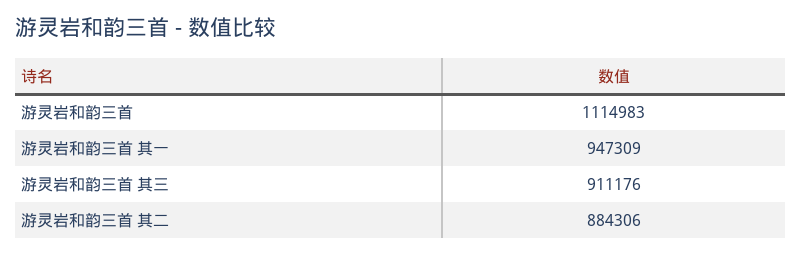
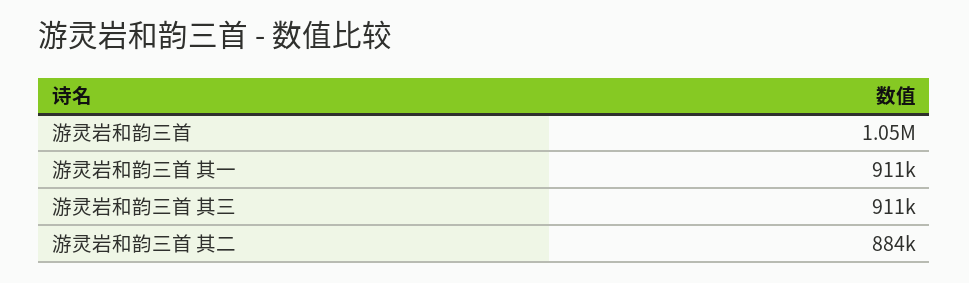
游灵岩和韵三首: 1114983 -> 1050000
游灵岩和韵三首 其一: 947309 -> 911000

